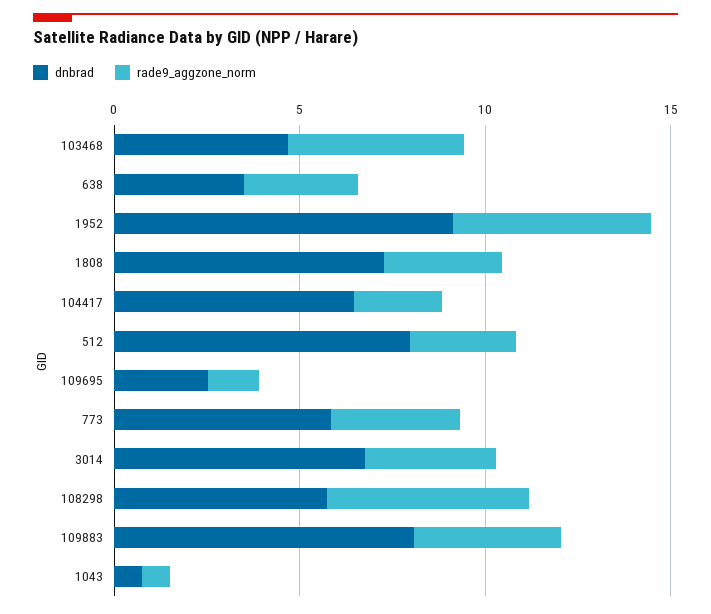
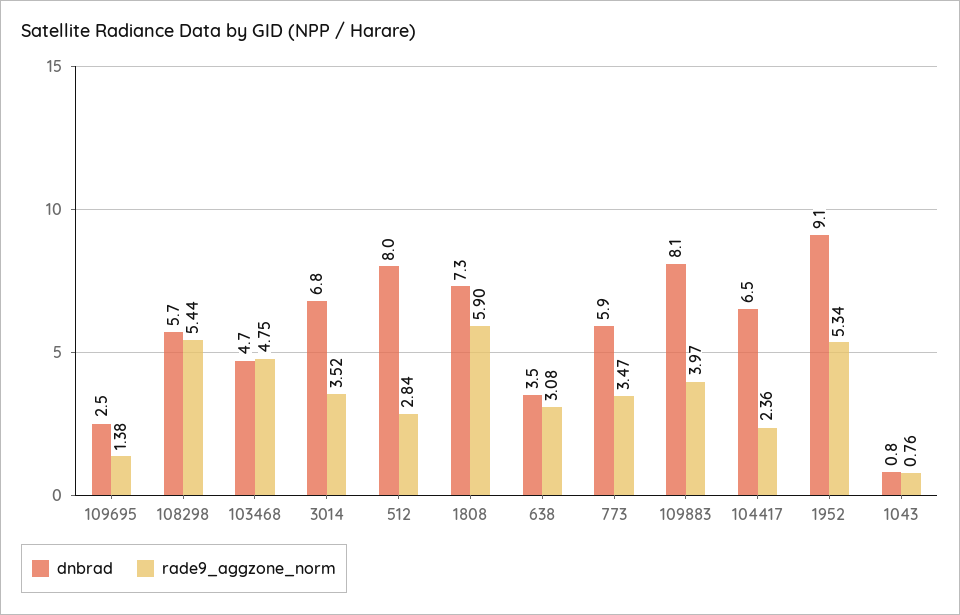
rade9_aggzone_norm, 1808: 3 -> 5.9

